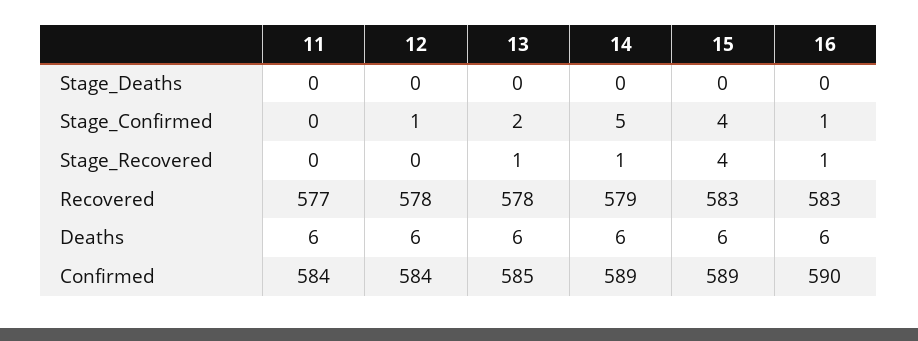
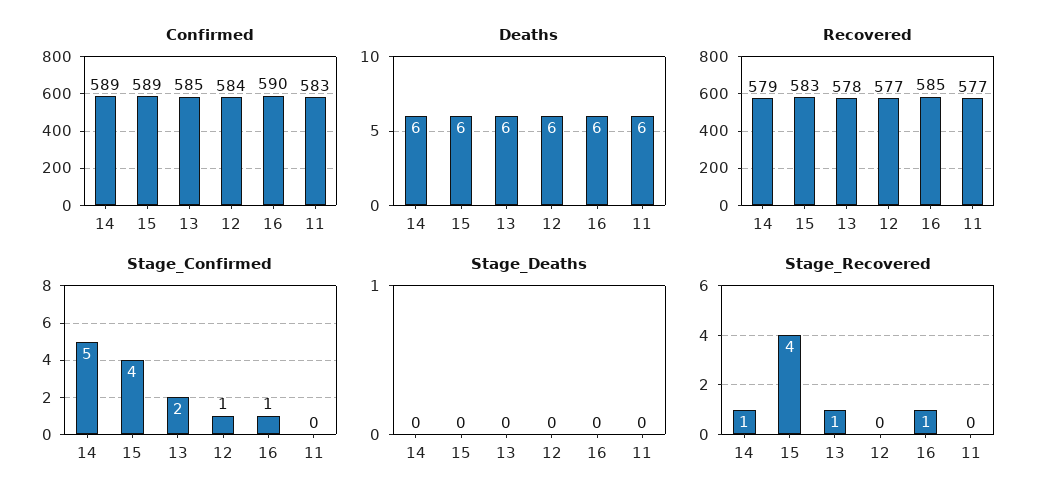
Recovered, 12: 578 -> 577
Recovered, 16: 583 -> 585
Confirmed, 11: 584 -> 583

